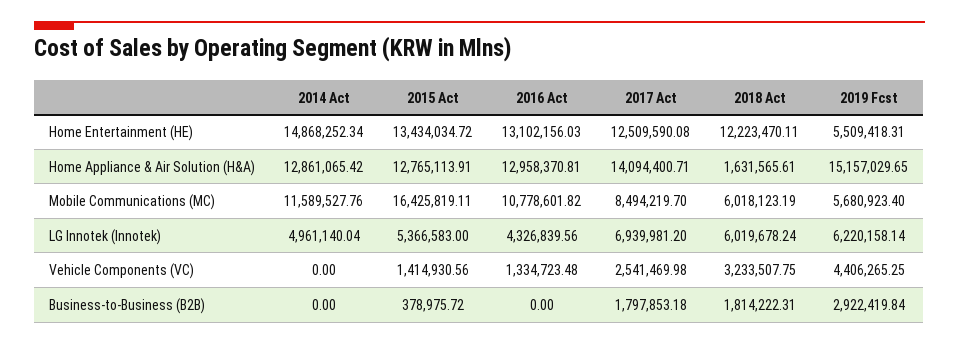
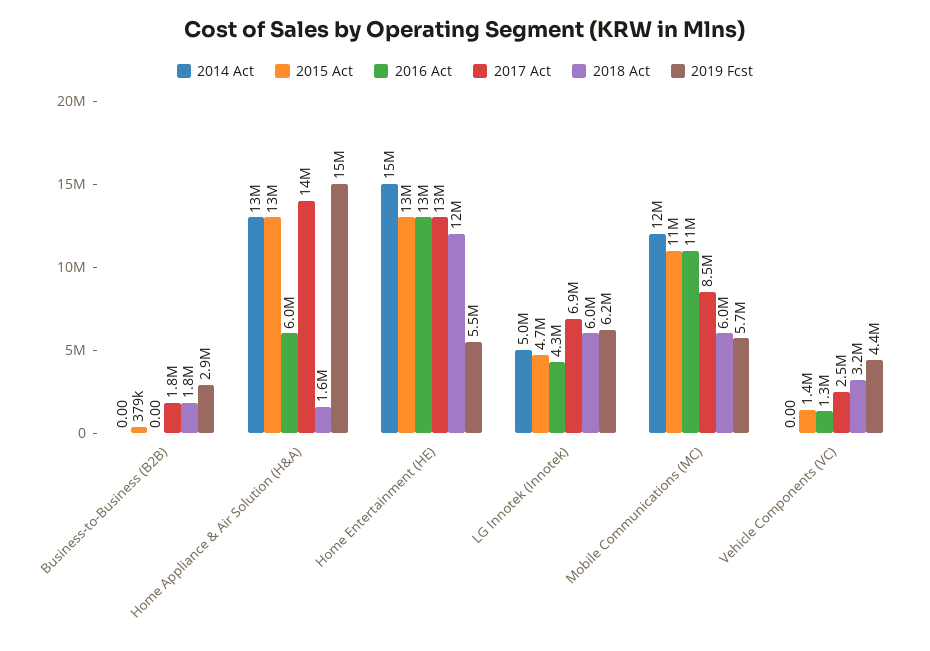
2016 Act, Home Appliance & Air Solution (H&A): 12958370.81 -> 6000000
2015 Act, Mobile Communications (MC): 16425819.11 -> 11000000
2015 Act, LG Innotek (Innotek): 5366583 -> 4700000

